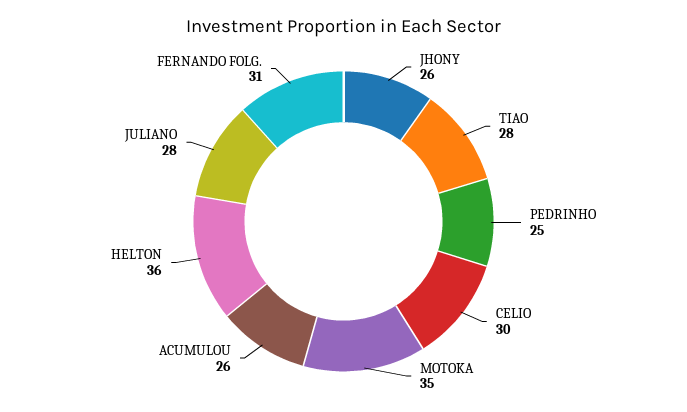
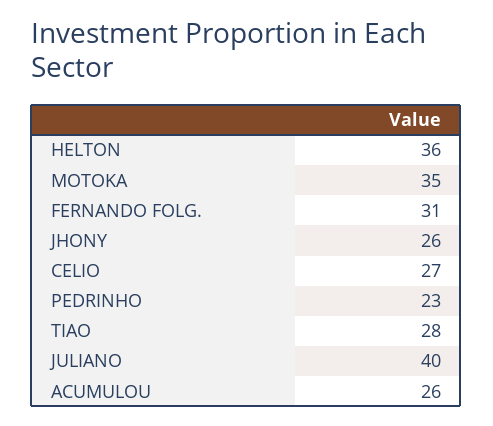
PEDRINHO: 25 -> 23
CELIO: 30 -> 27
JULIANO: 28 -> 40

